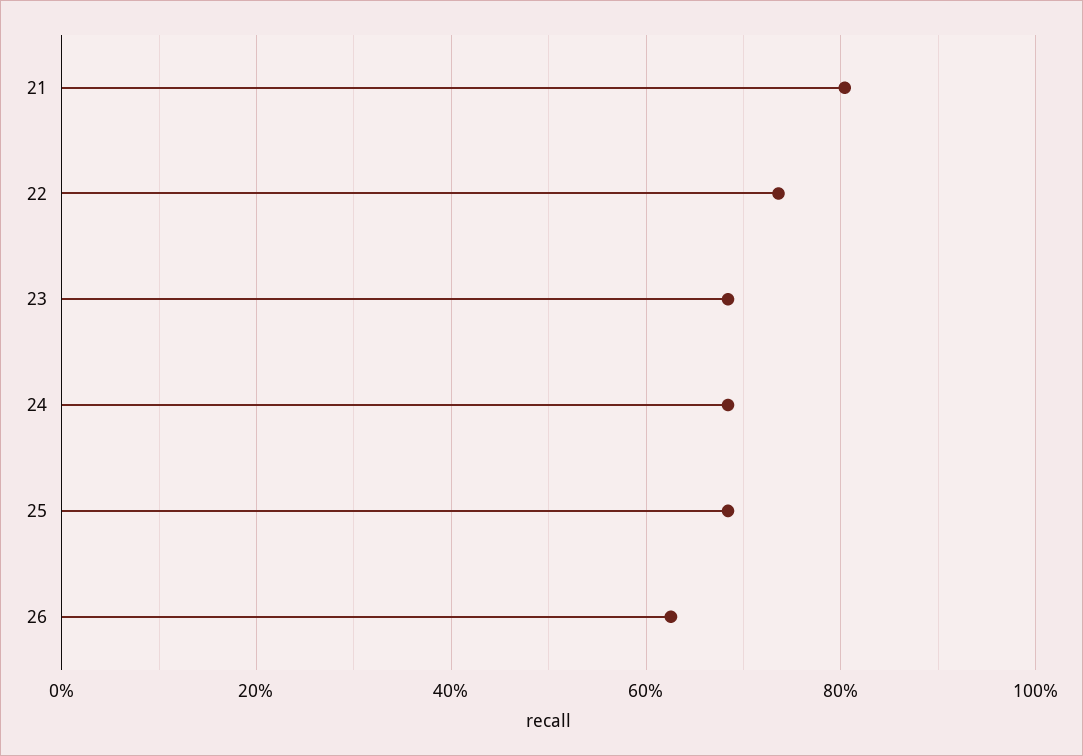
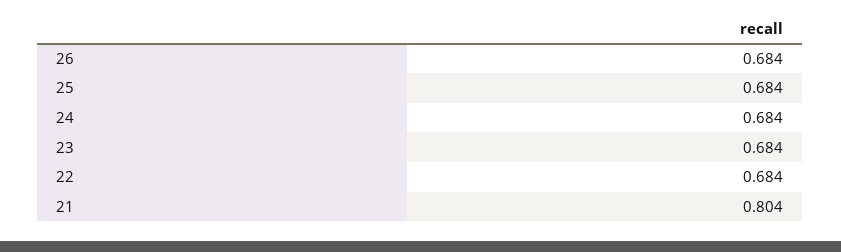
22: 0.74 -> 0.684
26: 0.62 -> 0.684

